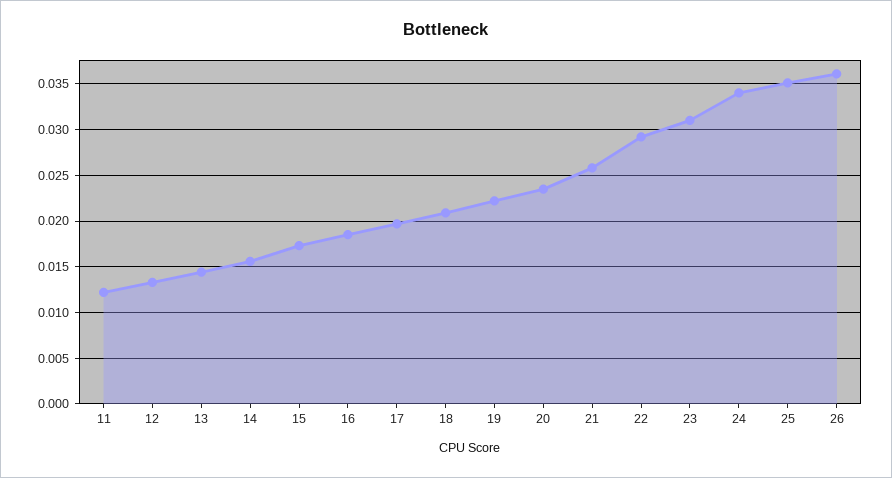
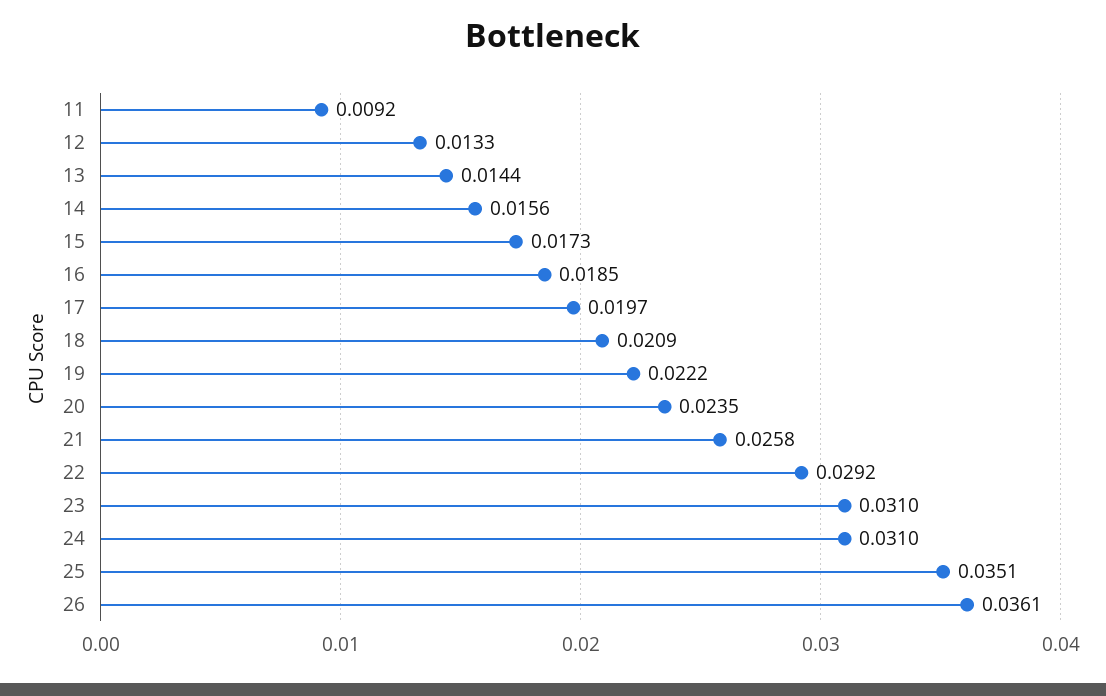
11: 0.012 -> 0.0092
24: 0.034 -> 0.031

